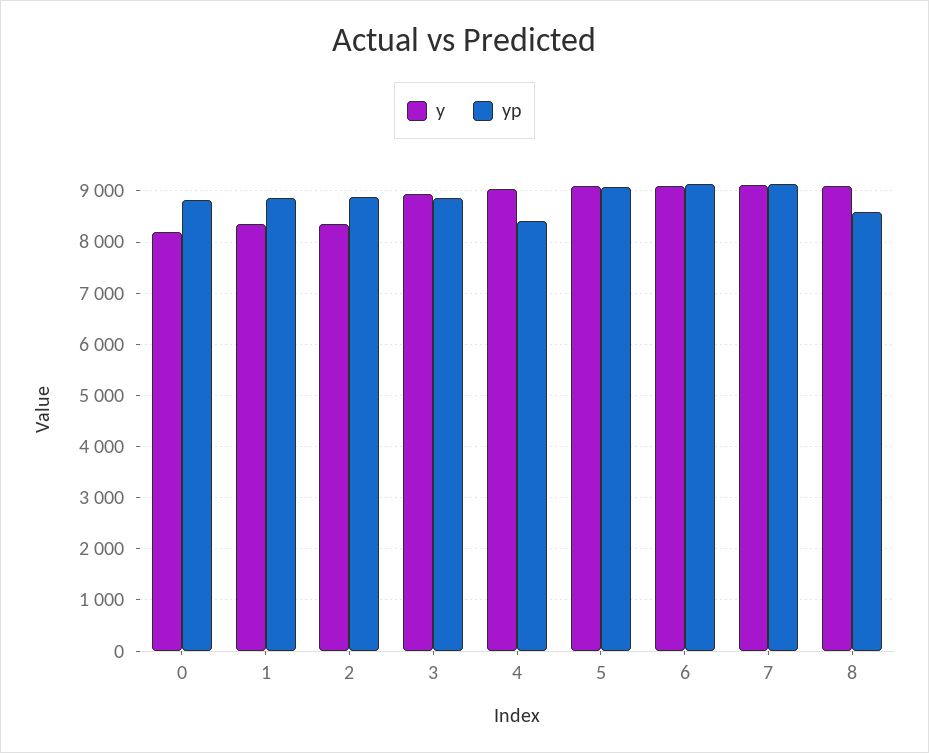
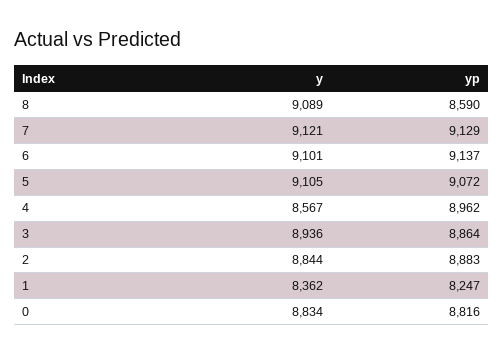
y, 0: 8200 -> 8834
yp, 1: 8800 -> 8247
y, 2: 8400 -> 8844
y, 4: 9000 -> 8567
yp, 4: 8400 -> 8962

